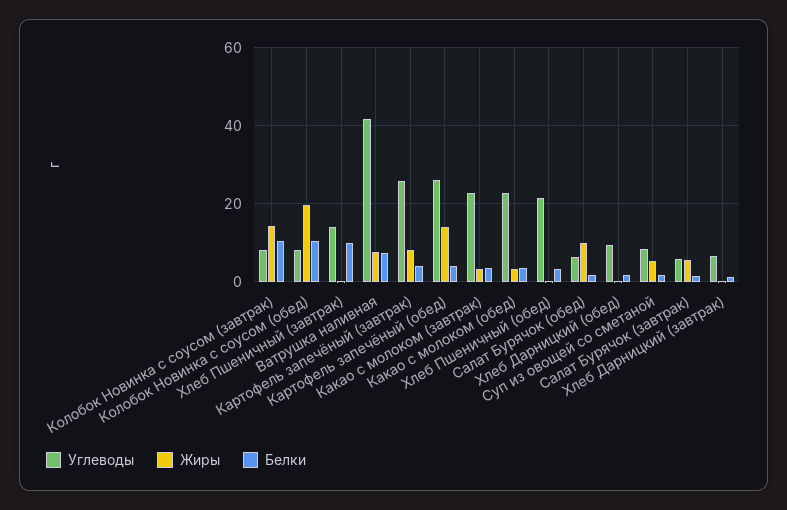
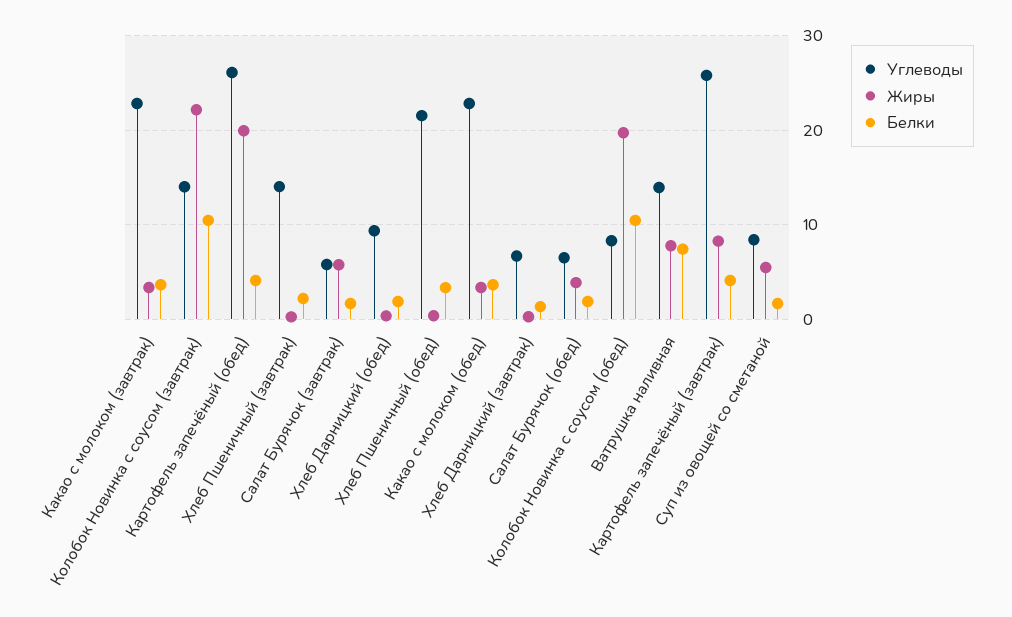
Углеводы, Колобок Новинка с соусом (завтрак): 8 -> 14
Жиры, Колобок Новинка с соусом (завтрак): 14 -> 22
Белки, Хлеб Пшеничный (завтрак): 10 -> 2
Углеводы, Ватрушка наливная: 42 -> 14
Жиры, Картофель запечёный (обед): 14 -> 20
Жиры, Салат Бурячок (обед): 10 -> 4

